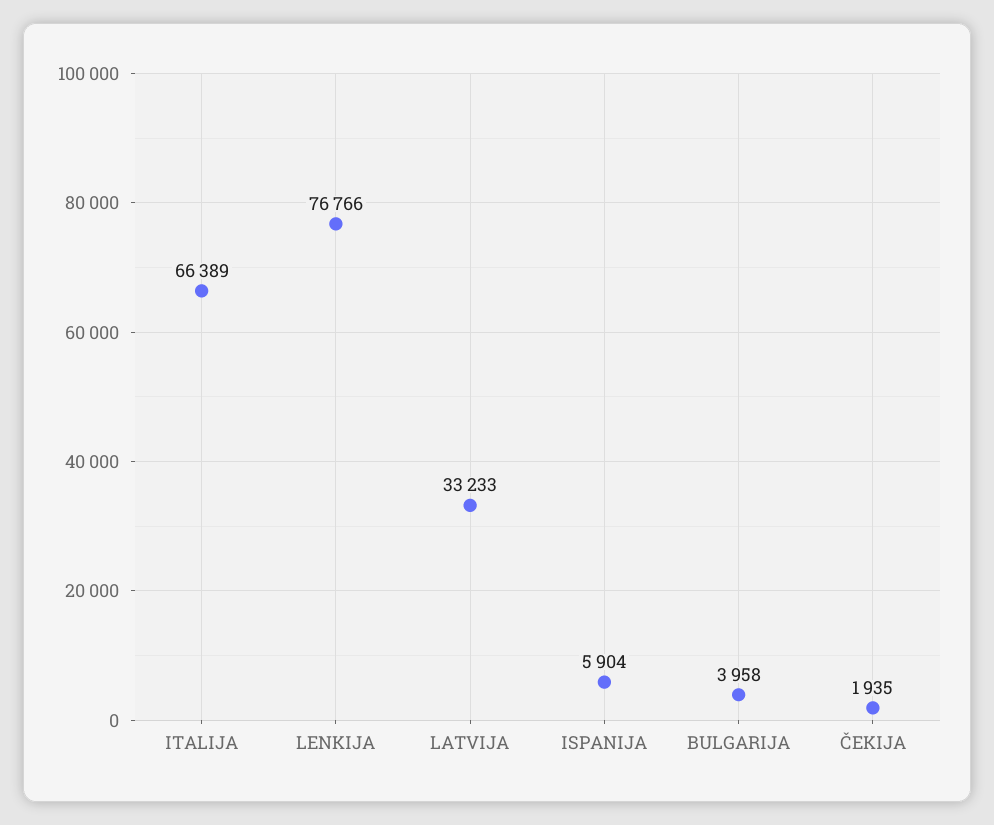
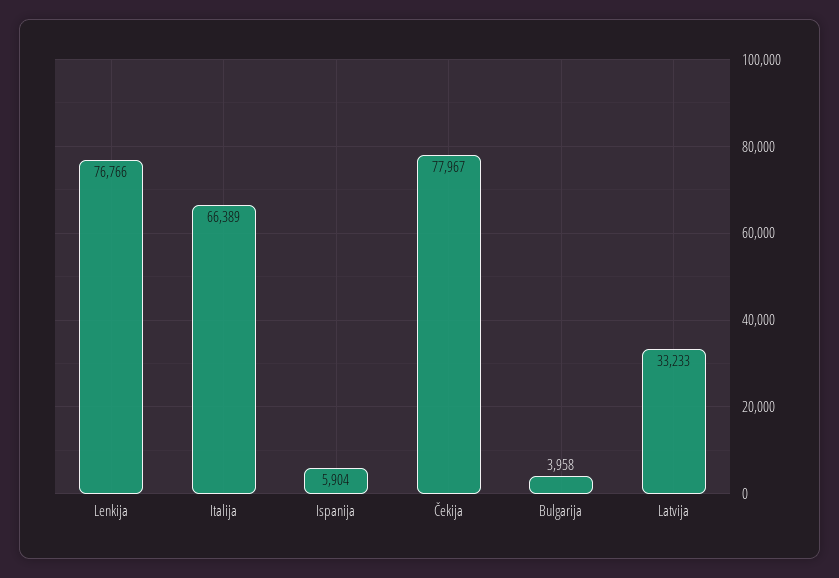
ČEKIJA: 1935 -> 77967

